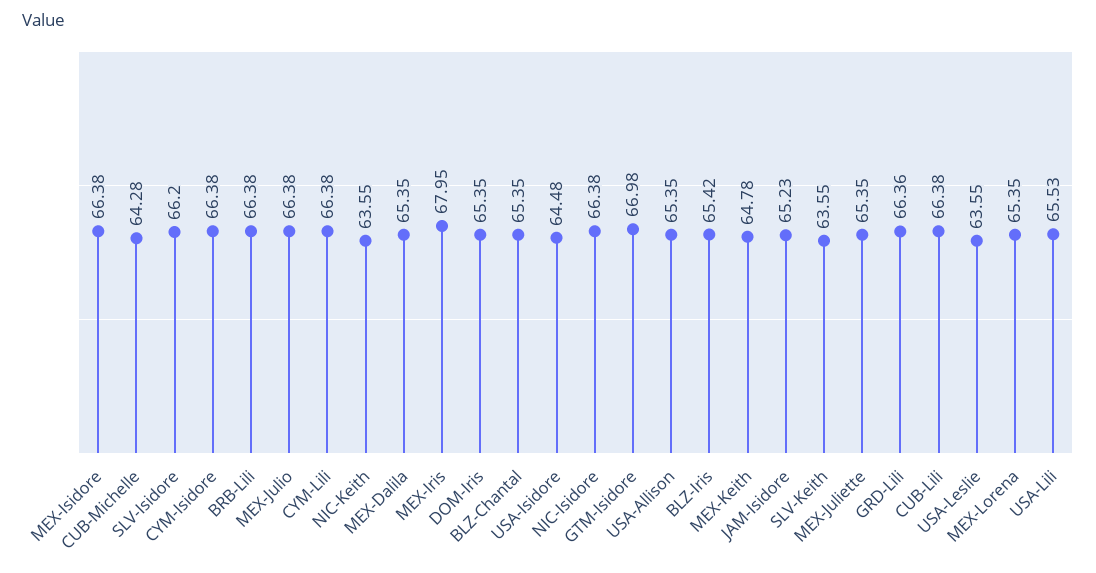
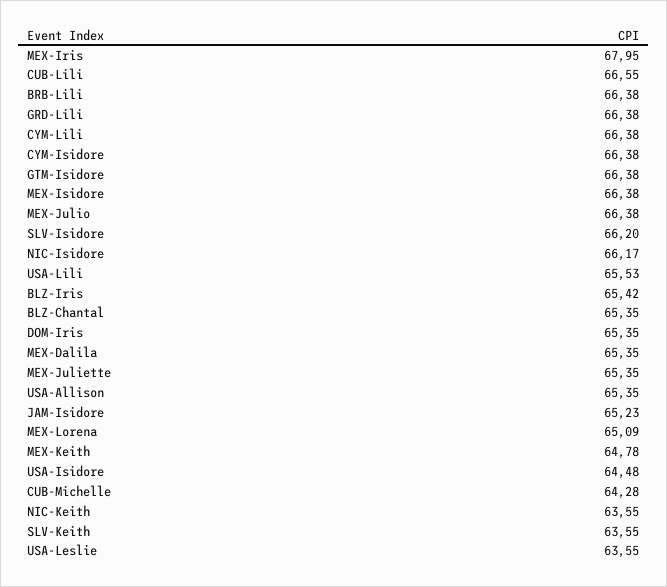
NIC-Isidore: 66.38 -> 66.17
GTM-Isidore: 66.98 -> 66.38
GRD-Lili: 66.36 -> 66.38
CUB-Lili: 66.38 -> 66.55
MEX-Lorena: 65.35 -> 65.09

